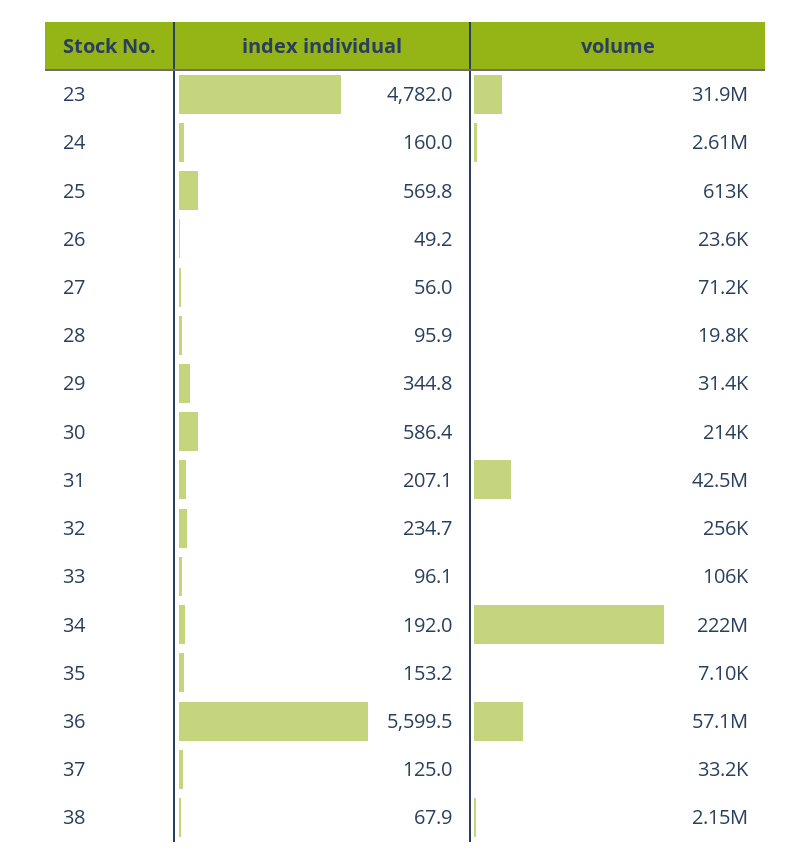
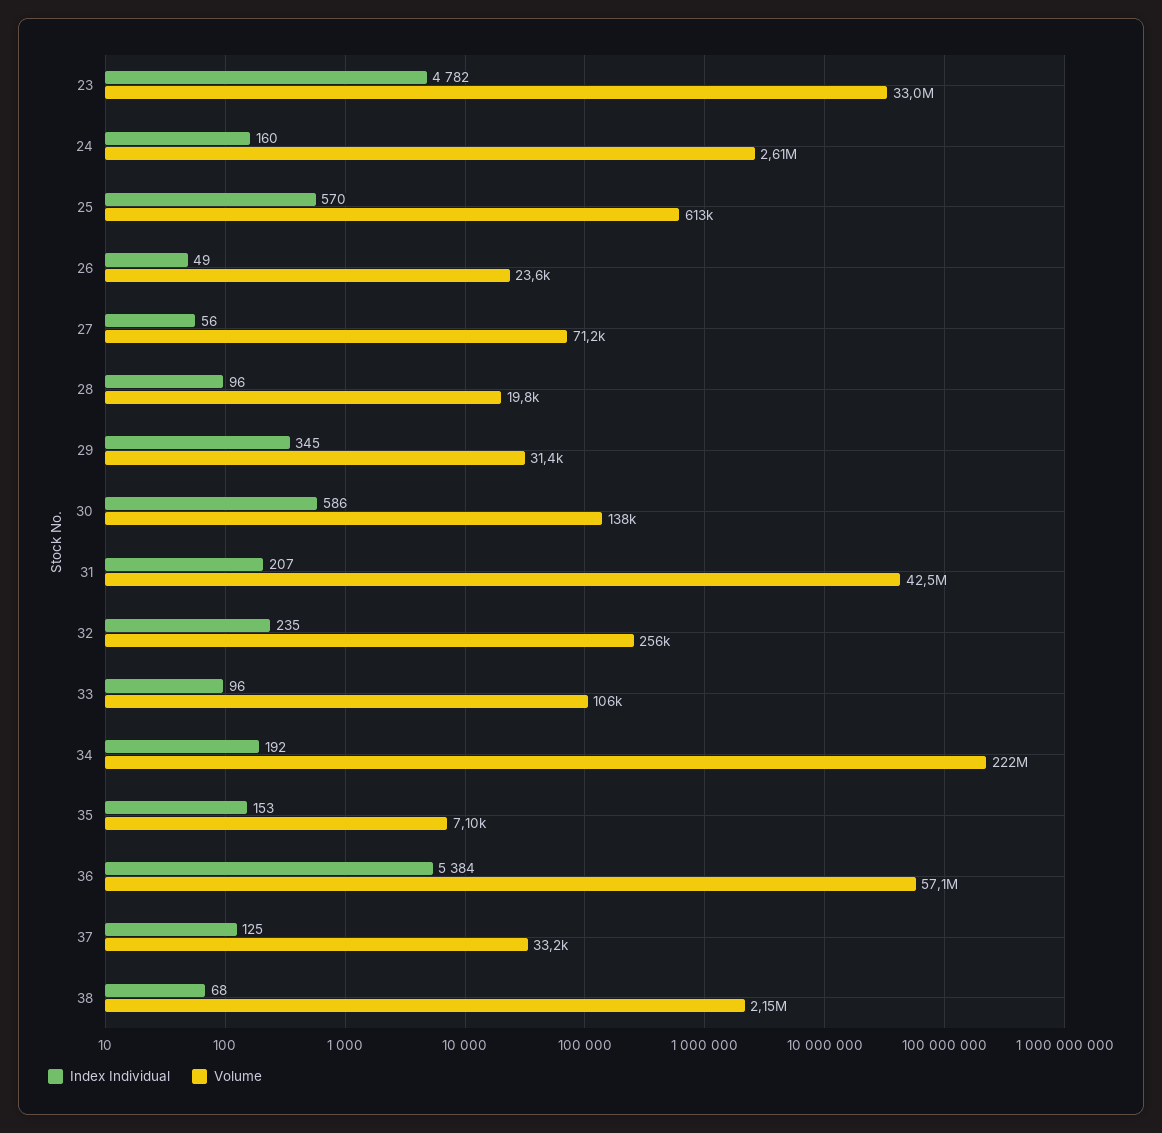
volume, 23: 31900000 -> 33000000
volume, 30: 214000 -> 138000
index individual, 36: 5599.5 -> 5384

